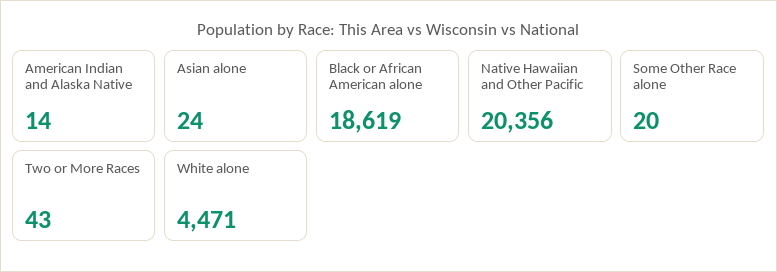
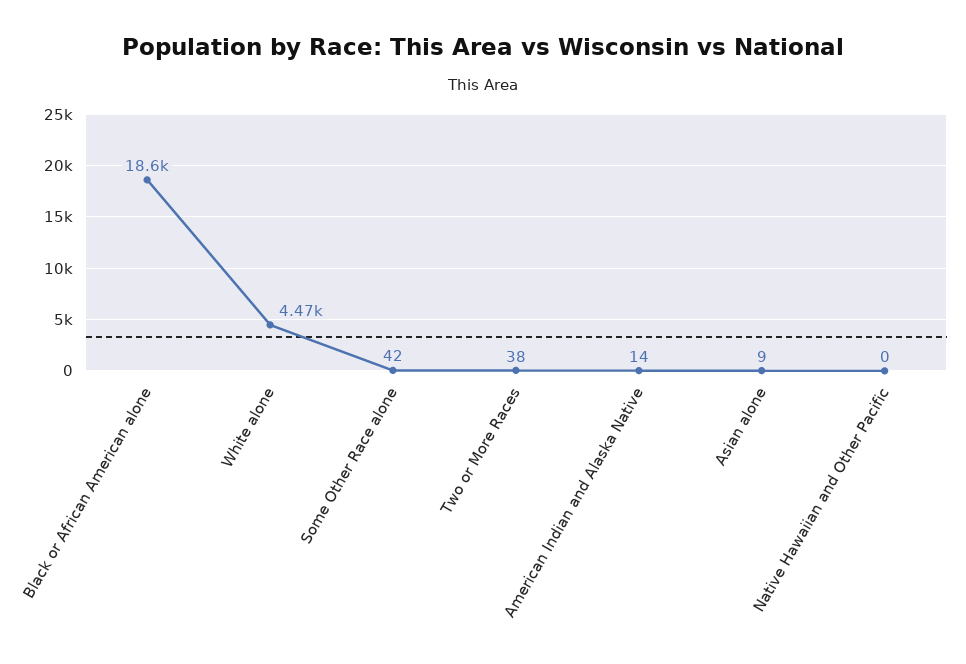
Asian alone: 24 -> 9
Native Hawaiian and Other Pacific: 20356 -> 0
Some Other Race alone: 20 -> 42
Two or More Races: 43 -> 38

